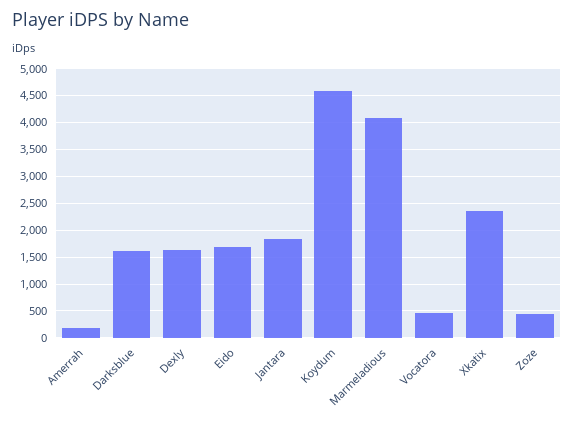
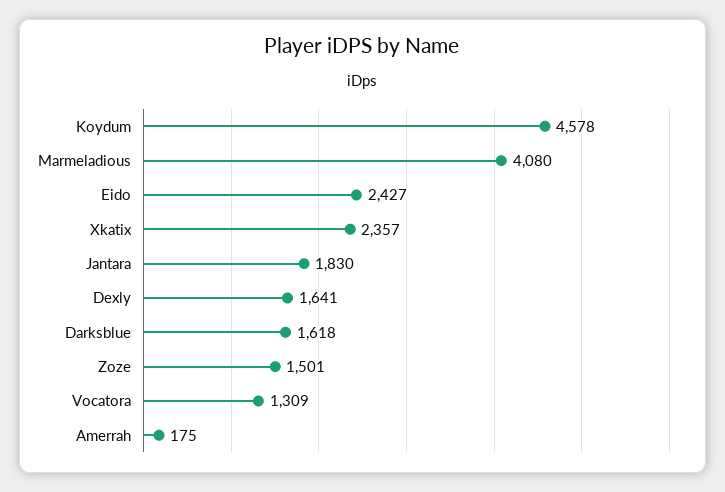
Eido: 1750 -> 2427
Vocatora: 500 -> 1309
Zoze: 500 -> 1501

